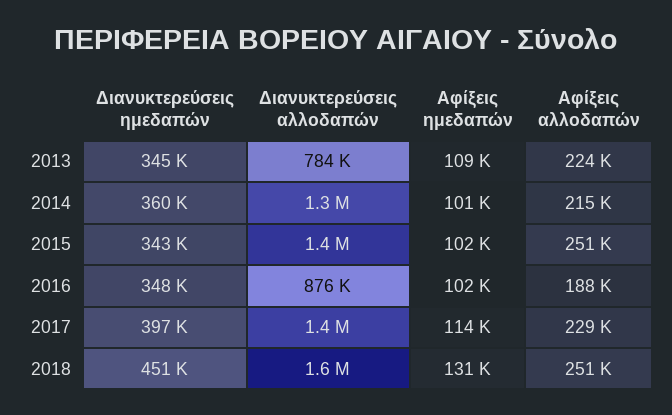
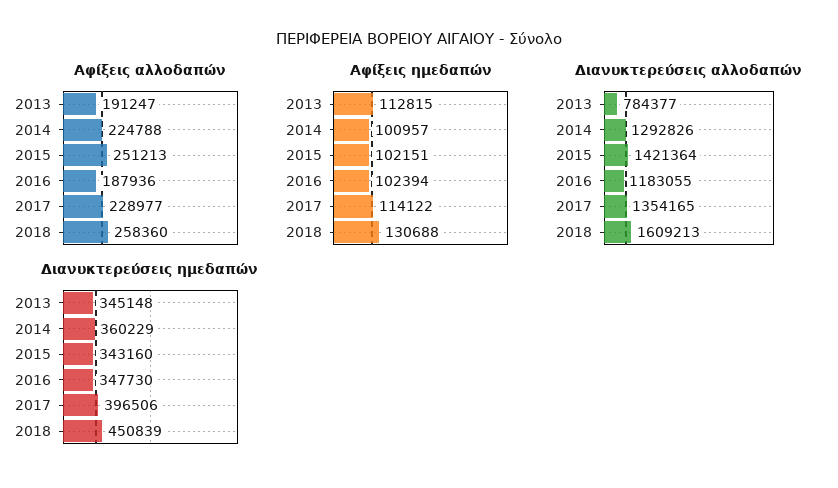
Αφίξεις ημεδαπών, 2013: 109000 -> 112815
Αφίξεις αλλοδαπών, 2013: 224000 -> 191247
Αφίξεις αλλοδαπών, 2014: 215000 -> 224788
Διανυκτερεύσεις αλλοδαπών, 2016: 876000 -> 1183055
Αφίξεις αλλοδαπών, 2018: 251000 -> 258360

